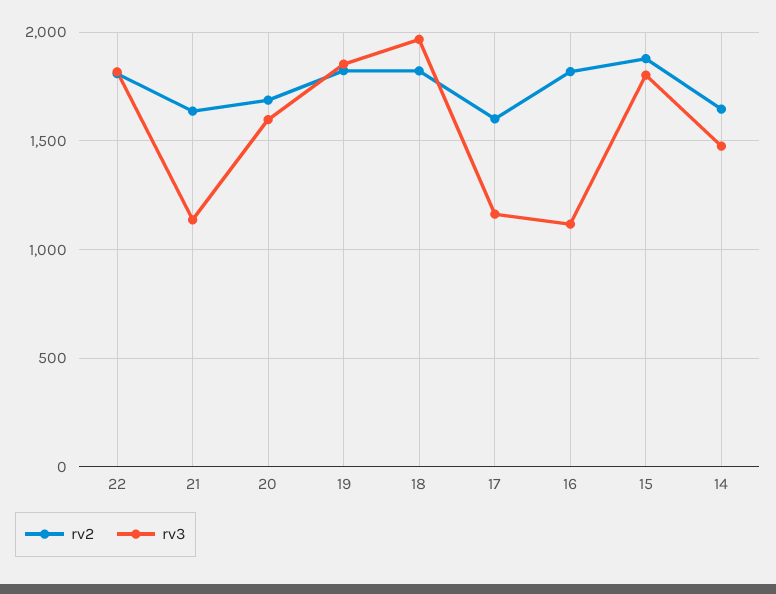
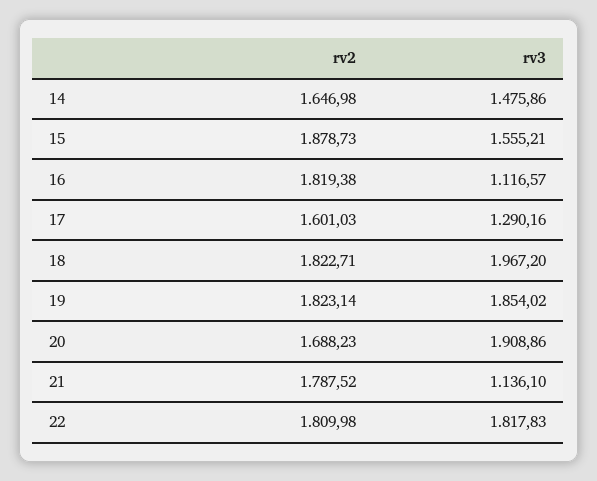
rv2, 21: 1650 -> 1787.52
rv3, 20: 1600 -> 1908.86
rv3, 17: 1150 -> 1290.16
rv3, 15: 1800 -> 1555.21

